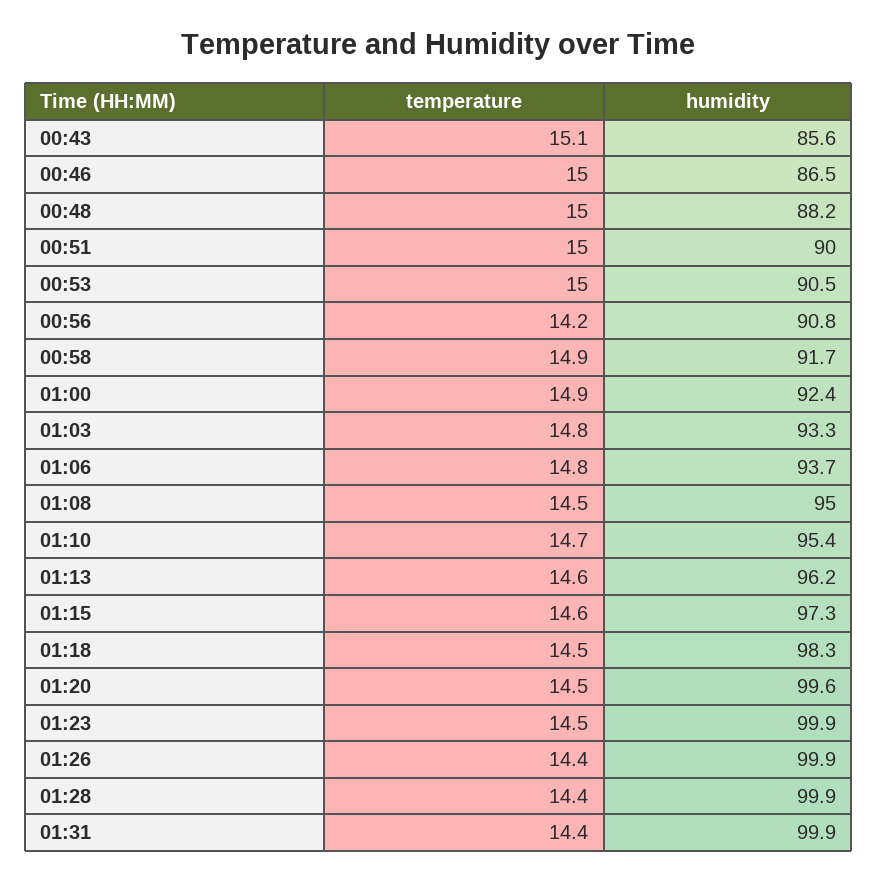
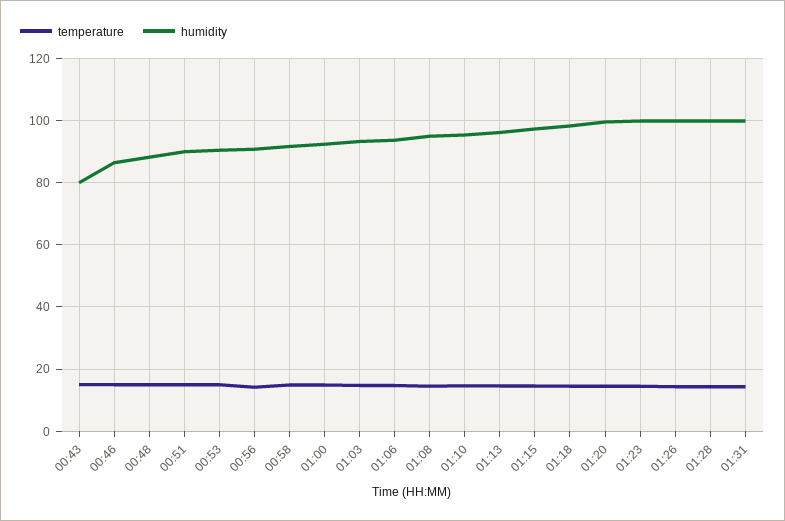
humidity, 00:43: 85.6 -> 80

